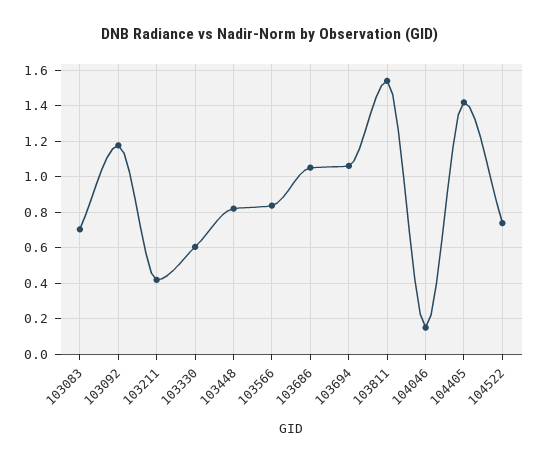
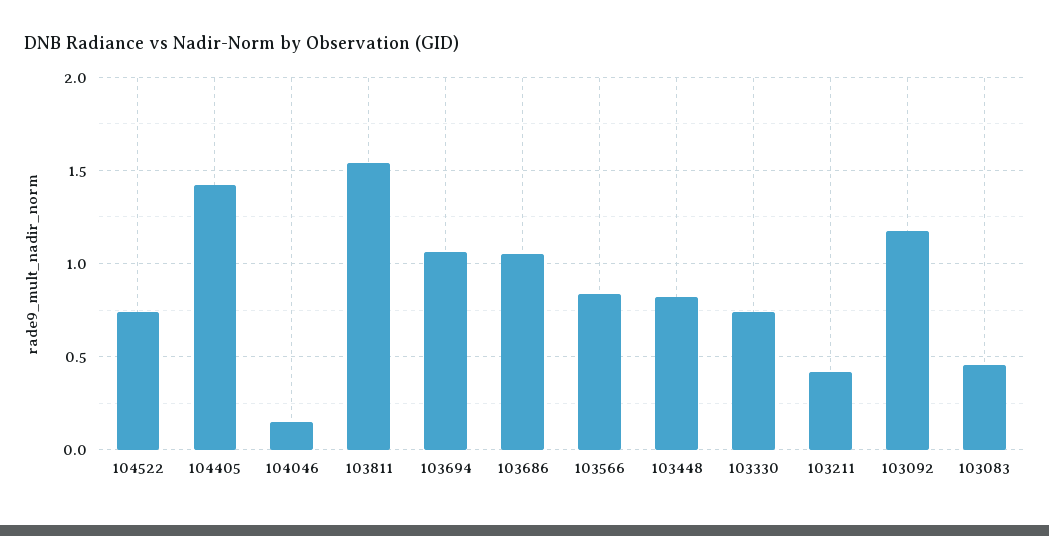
103083: 0.7 -> 0.45
103330: 0.6 -> 0.75

